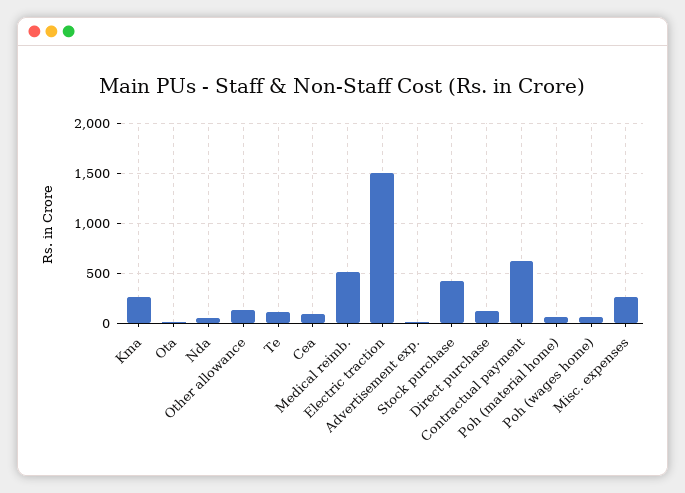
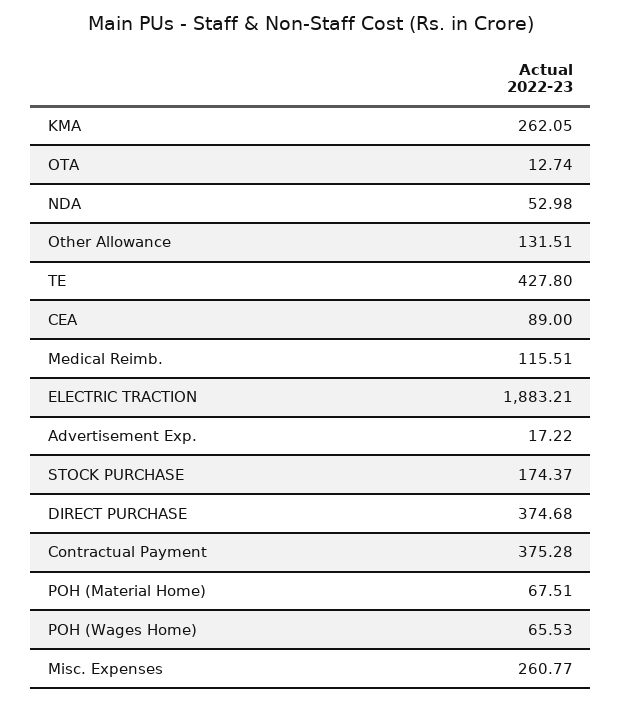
Te: 100 -> 427.8
Medical reimb.: 500 -> 115.51
Electric traction: 1500 -> 1883.21
Stock purchase: 400 -> 174.37
Direct purchase: 100 -> 374.68
Contractual payment: 600 -> 375.28

